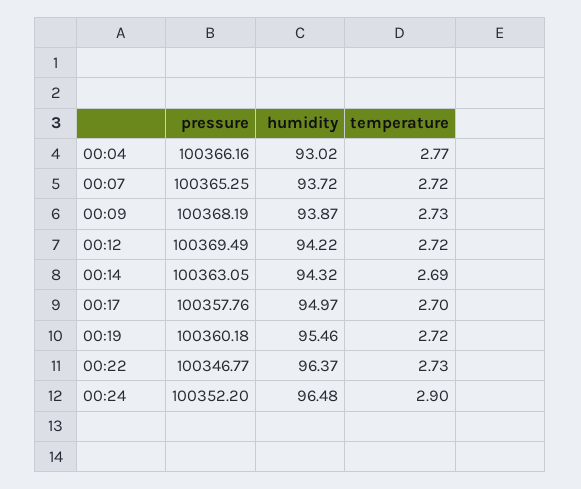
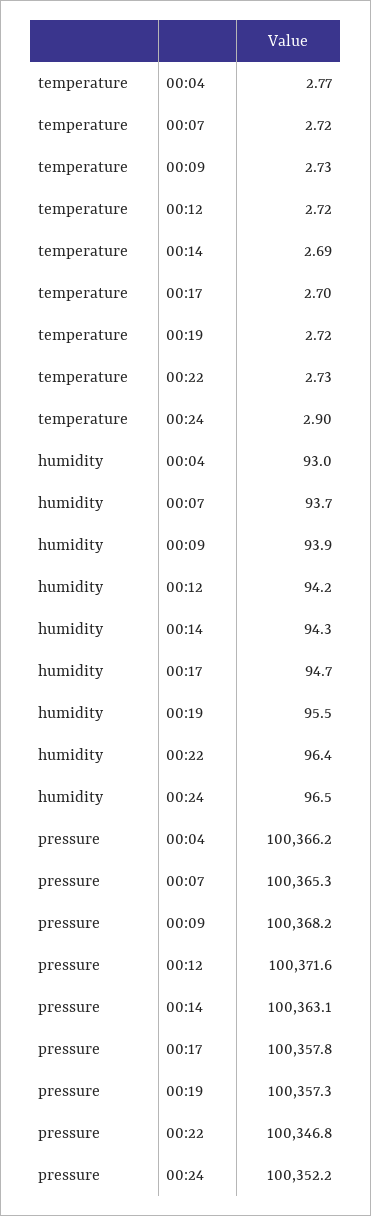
pressure, 00:12: 100369.49 -> 100371.6
humidity, 00:17: 94.97 -> 94.7
pressure, 00:19: 100360.18 -> 100357.3

